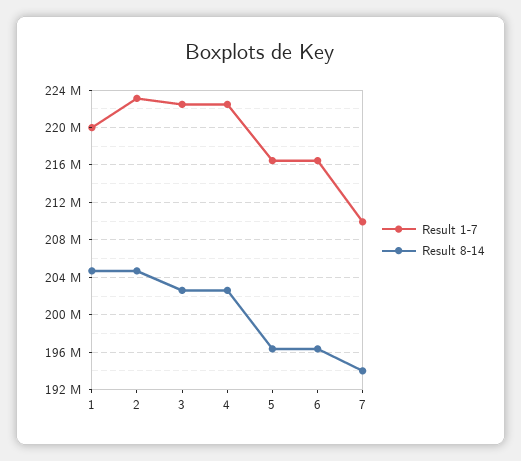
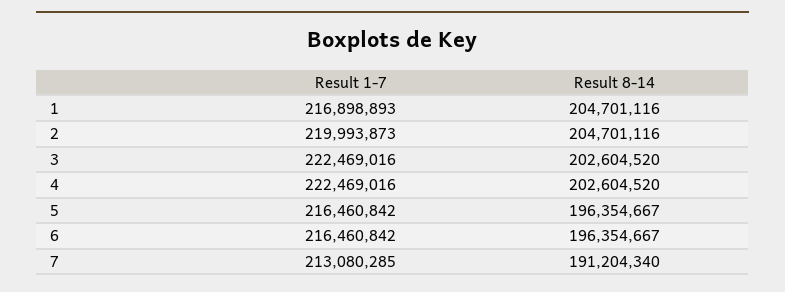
Result 1-7, 1: 220000000 -> 216898893
Result 1-7, 2: 223000000 -> 219993873
Result 1-7, 7: 210000000 -> 213080285
Result 8-14, 7: 194000000 -> 191204340

